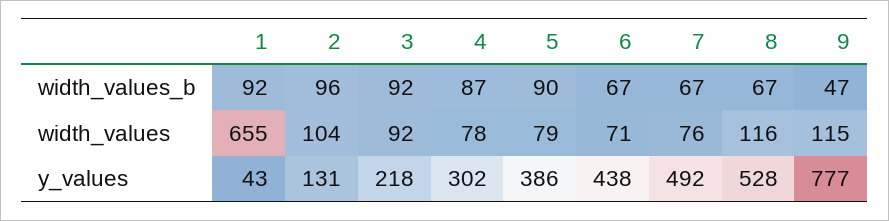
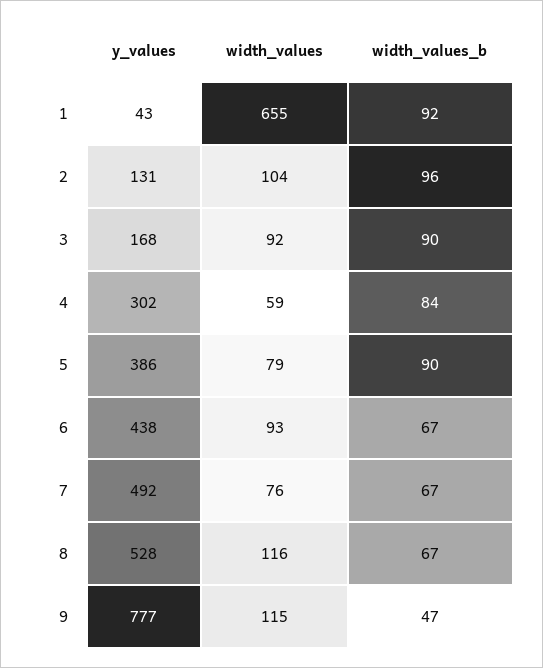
3, width_values_b: 92 -> 90
4, width_values_b: 87 -> 84
4, width_values: 78 -> 59
6, width_values: 71 -> 93
3, y_values: 218 -> 168

